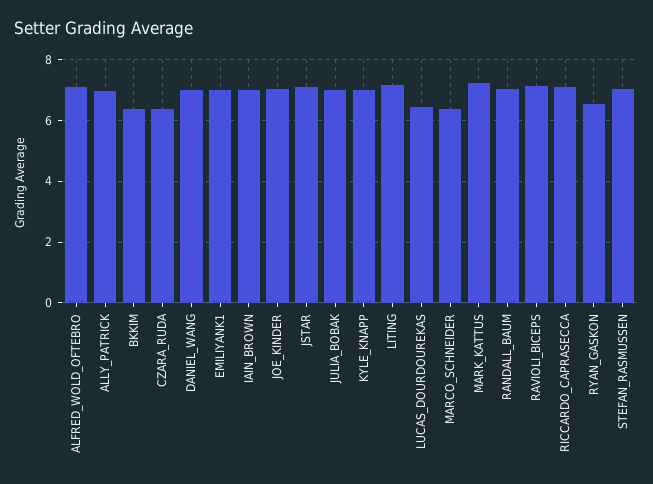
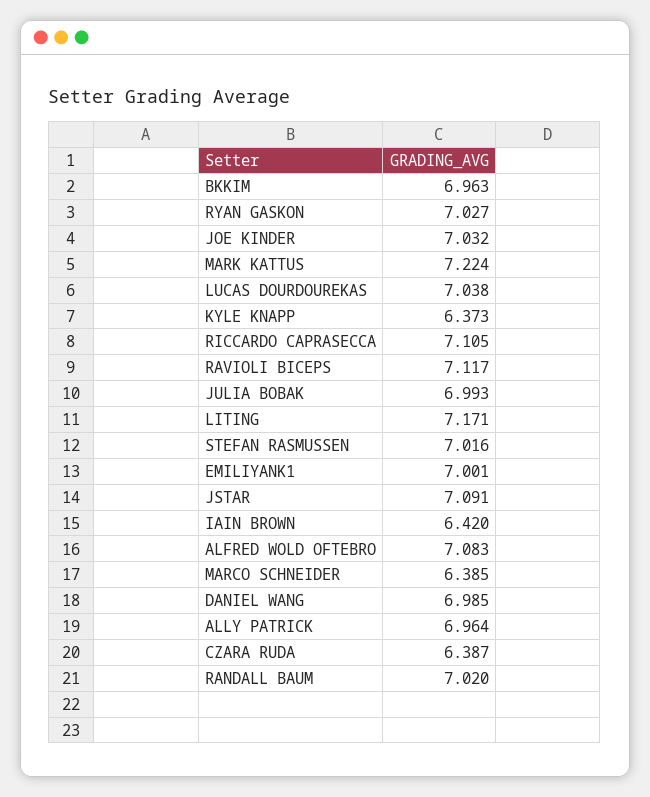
BKKIM: 6.4 -> 6.963
IAIN_BROWN: 7 -> 6.42
KYLE_KNAPP: 7 -> 6.373
LUCAS_DOURDOUREKAS: 6.4 -> 7.038
RYAN_GASKON: 6.6 -> 7.027

